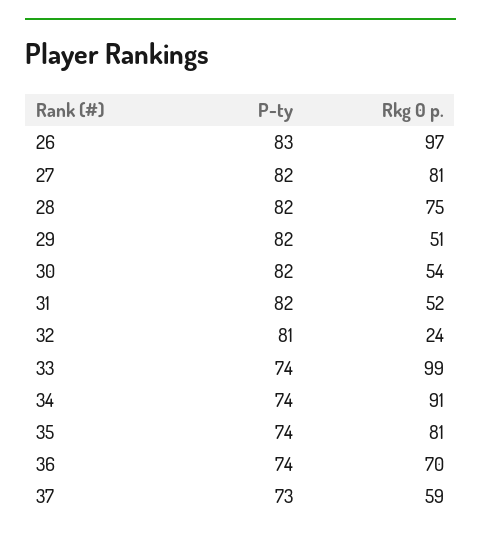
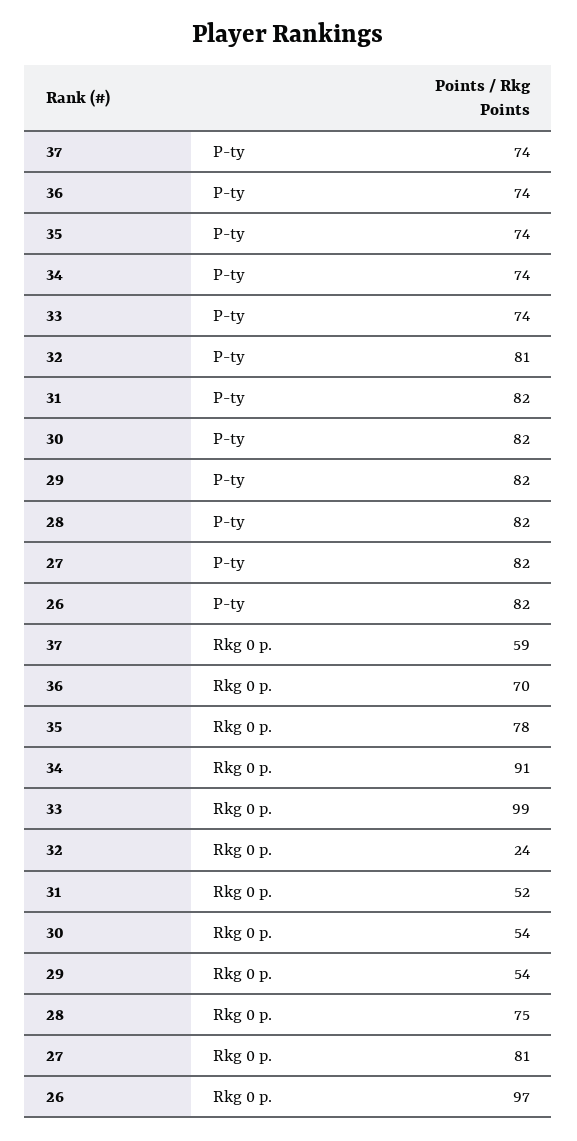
P-ty, 26: 83 -> 82
Rkg 0 p., 29: 51 -> 54
Rkg 0 p., 35: 81 -> 78
P-ty, 37: 73 -> 74

